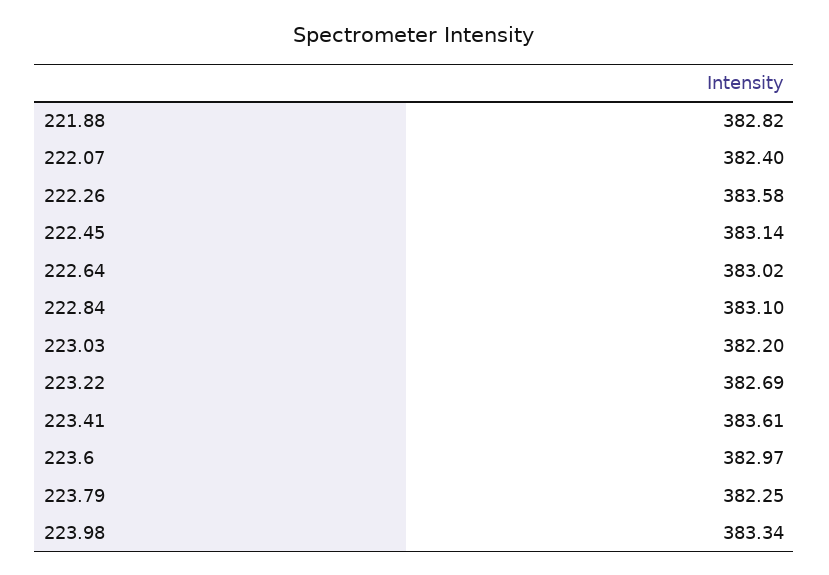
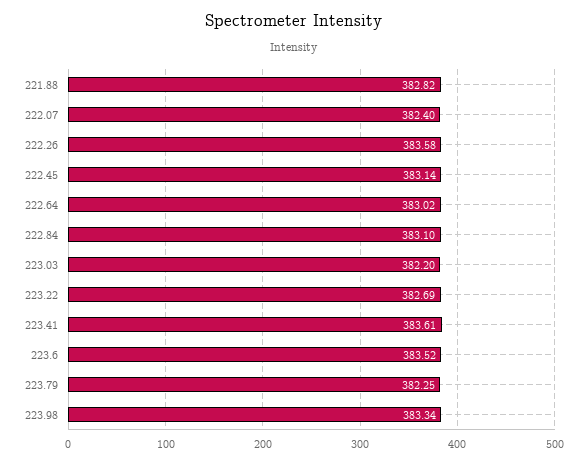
223.6: 382.97 -> 383.52

